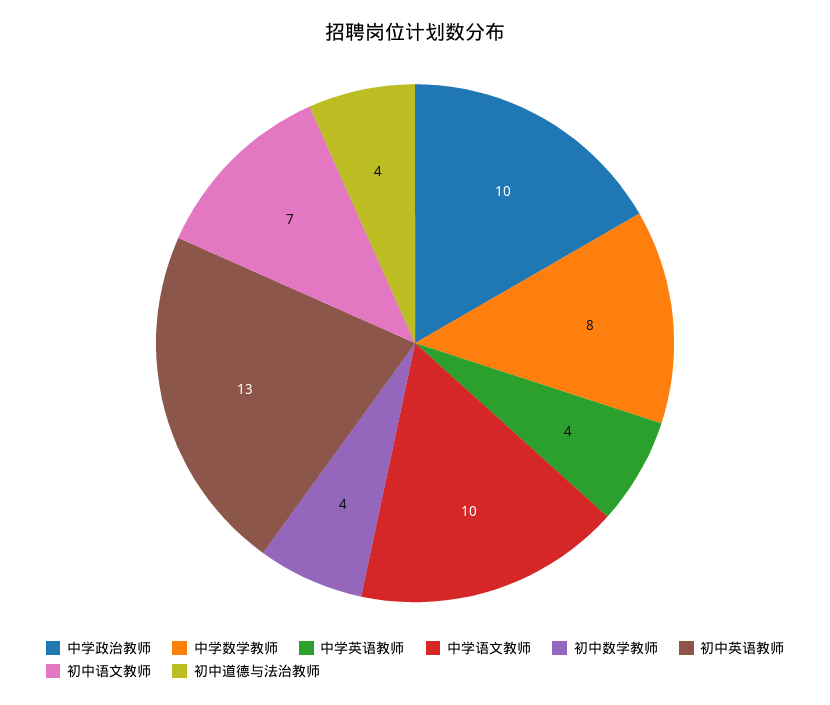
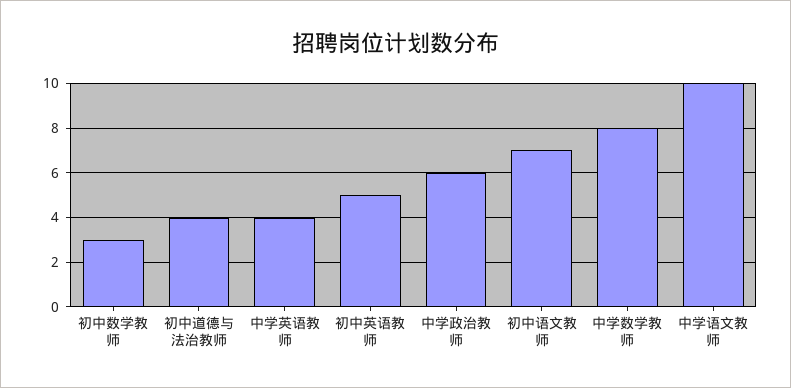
中学政治教师: 10 -> 6
初中数学教师: 4 -> 3
初中英语教师: 13 -> 5

